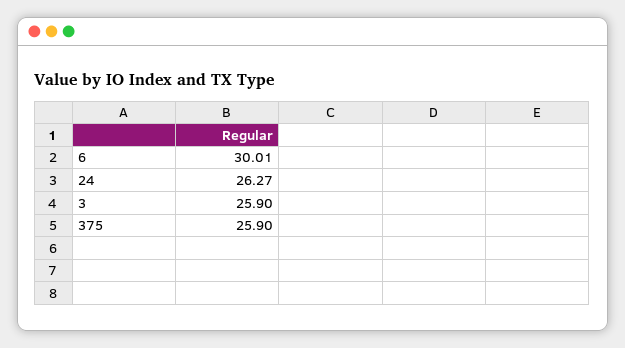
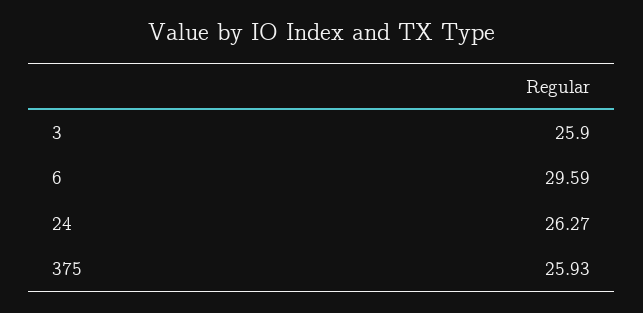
6: 30.01 -> 29.59
375: 25.9 -> 25.93

